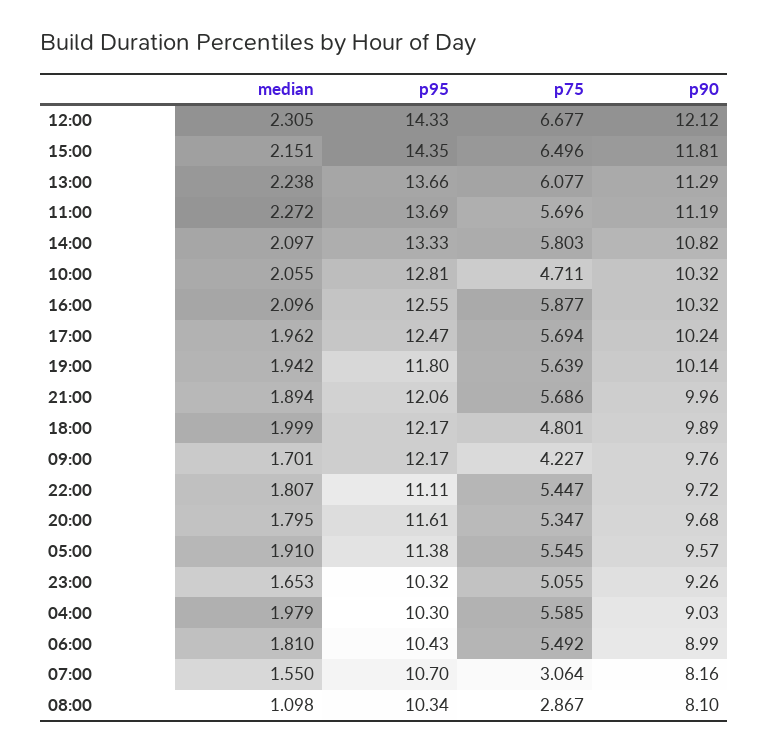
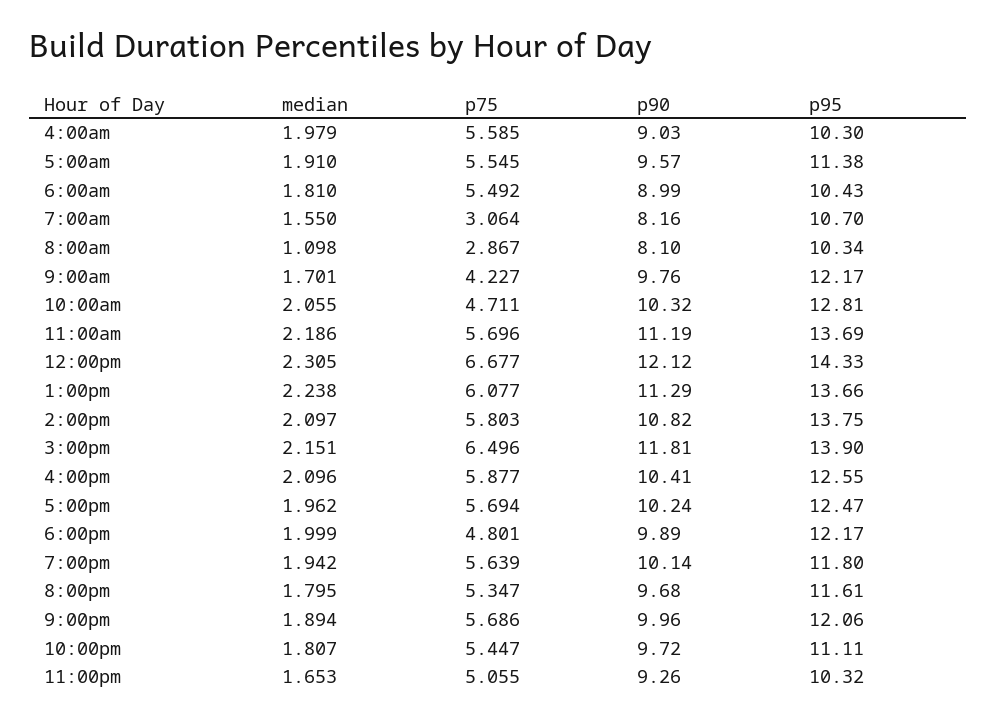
p95, 15:00: 14.35 -> 13.9
median, 11:00: 2.272 -> 2.186
p95, 14:00: 13.33 -> 13.75
p90, 16:00: 10.32 -> 10.41

